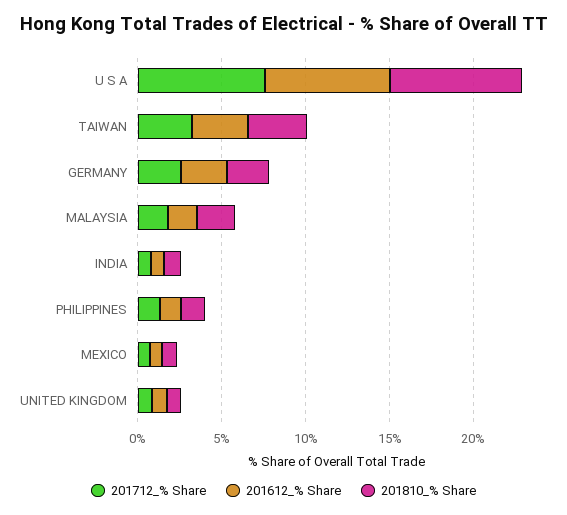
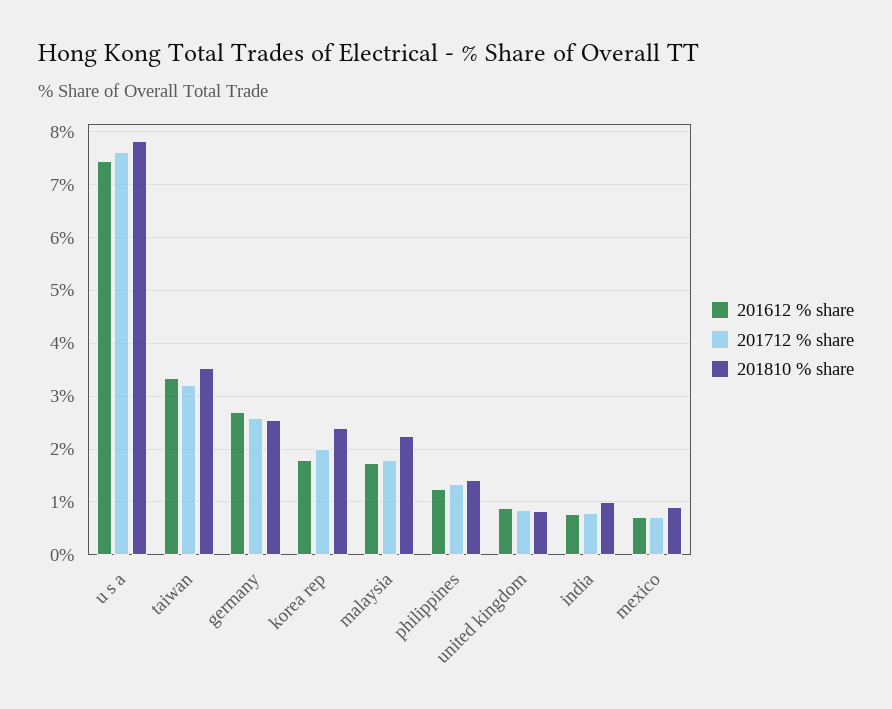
201612_% Share, korea rep: none -> 1.8
201712_% Share, korea rep: none -> 2
201810_% Share, korea rep: none -> 2.4

